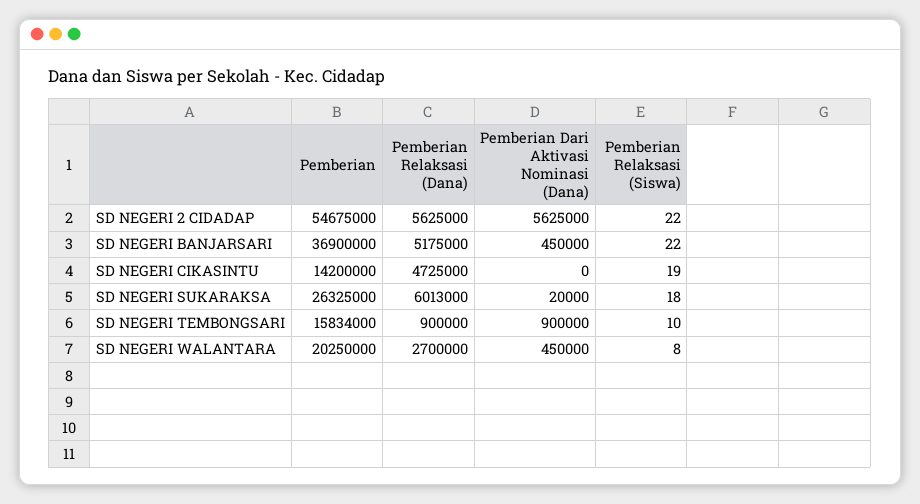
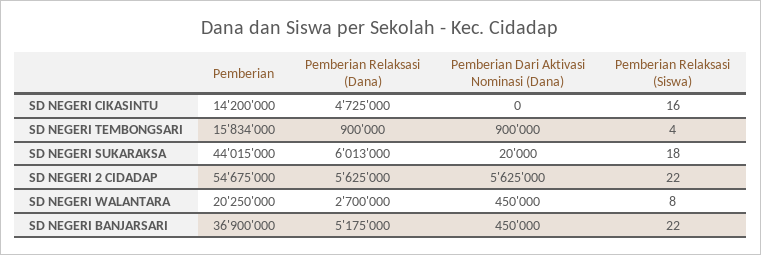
Pemberian Relaksasi (Siswa), SD NEGERI CIKASINTU: 19 -> 16
Pemberian, SD NEGERI SUKARAKSA: 26325000 -> 44015000
Pemberian Relaksasi (Siswa), SD NEGERI TEMBONGSARI: 10 -> 4

